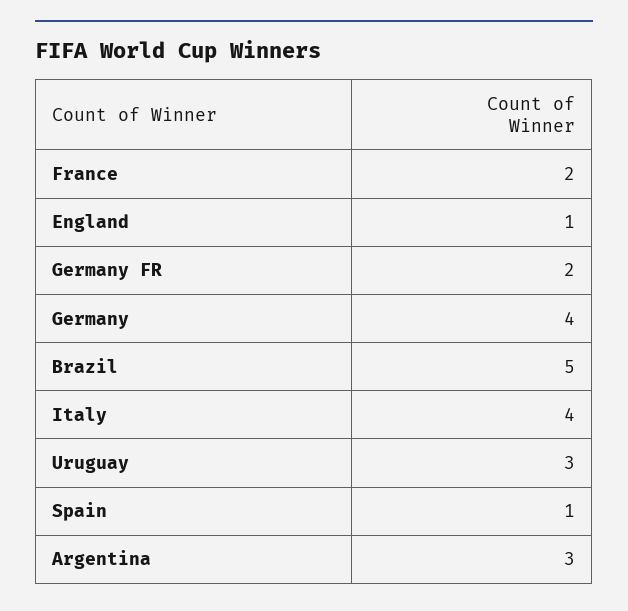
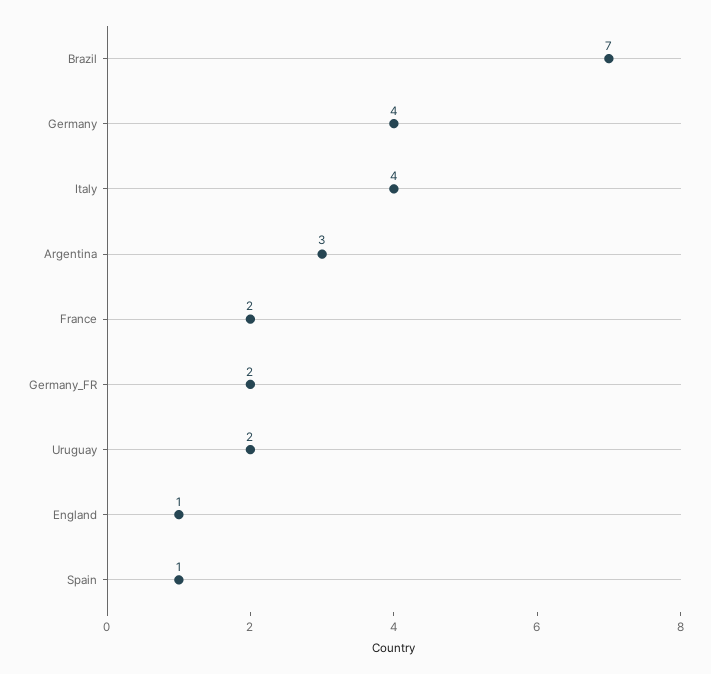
Brazil: 5 -> 7
Uruguay: 3 -> 2

